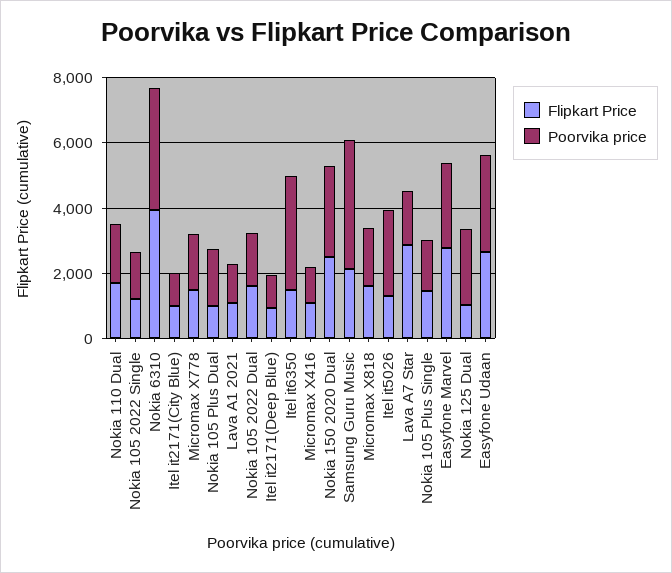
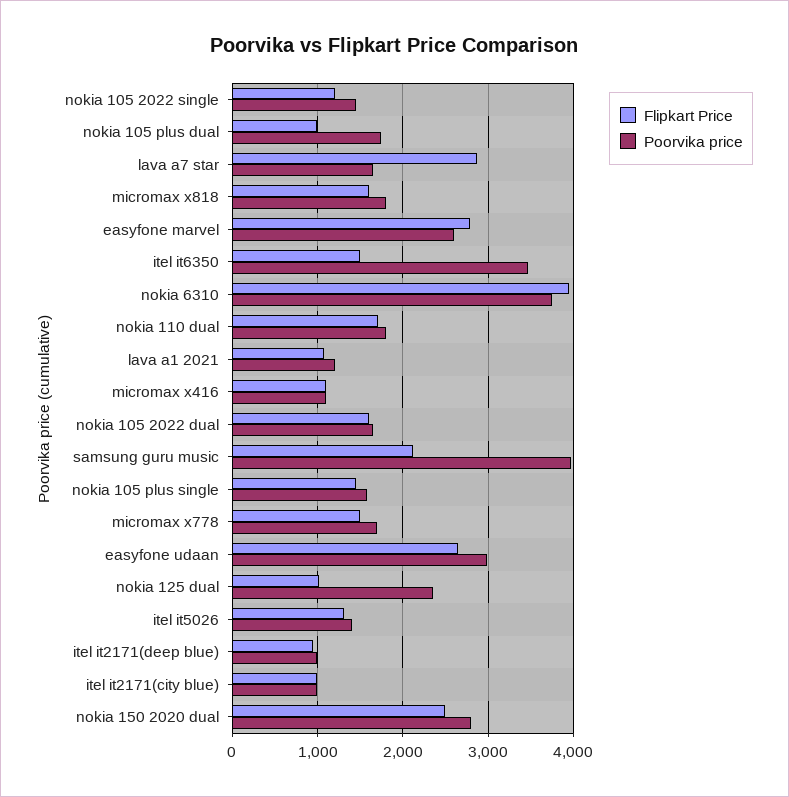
Poorvika price, Itel it5026: 2500 -> 1400

